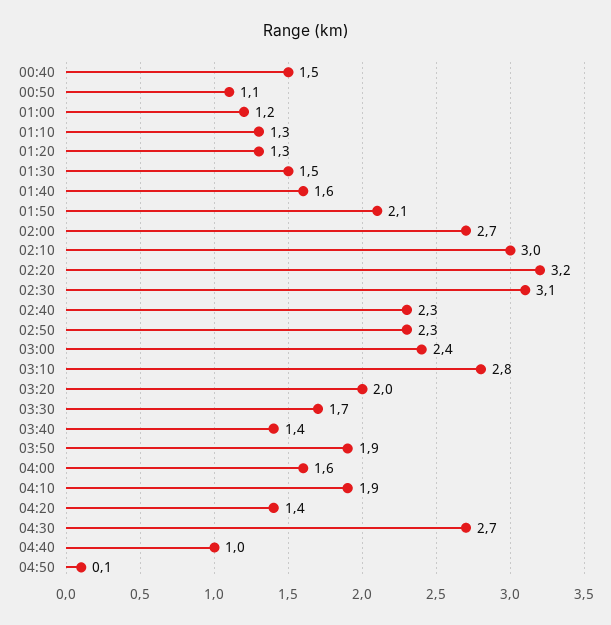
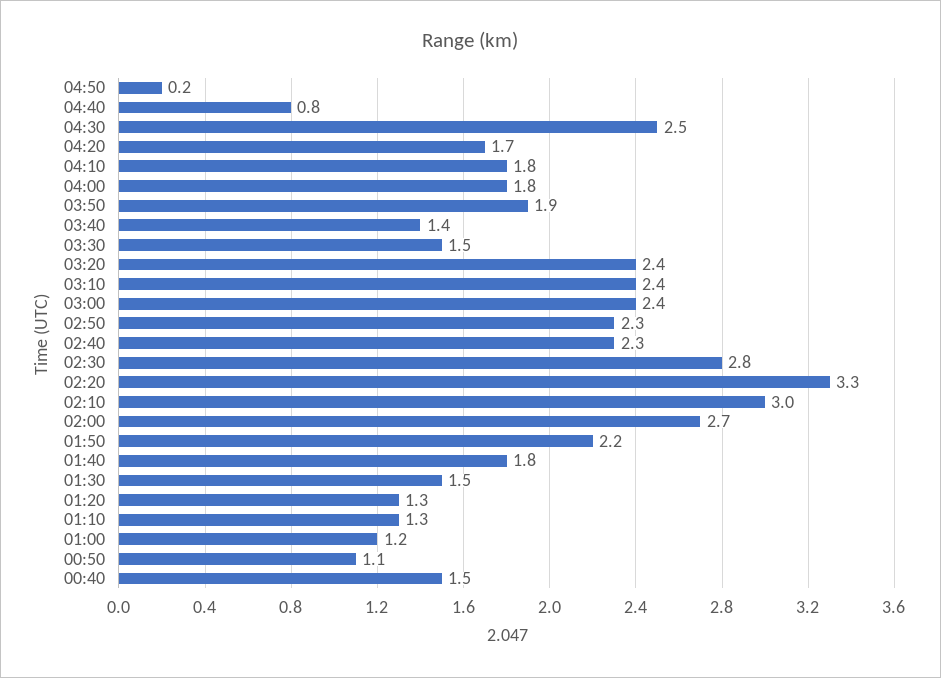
01:40: 1.6 -> 1.8
01:50: 2.1 -> 2.2
02:20: 3.2 -> 3.3
02:30: 3.1 -> 2.8
03:10: 2.8 -> 2.4
03:20: 2 -> 2.4
03:30: 1.7 -> 1.5
04:00: 1.6 -> 1.8
04:10: 1.9 -> 1.8
04:20: 1.4 -> 1.7
04:30: 2.7 -> 2.5
04:40: 1 -> 0.8
04:50: 0.1 -> 0.2

